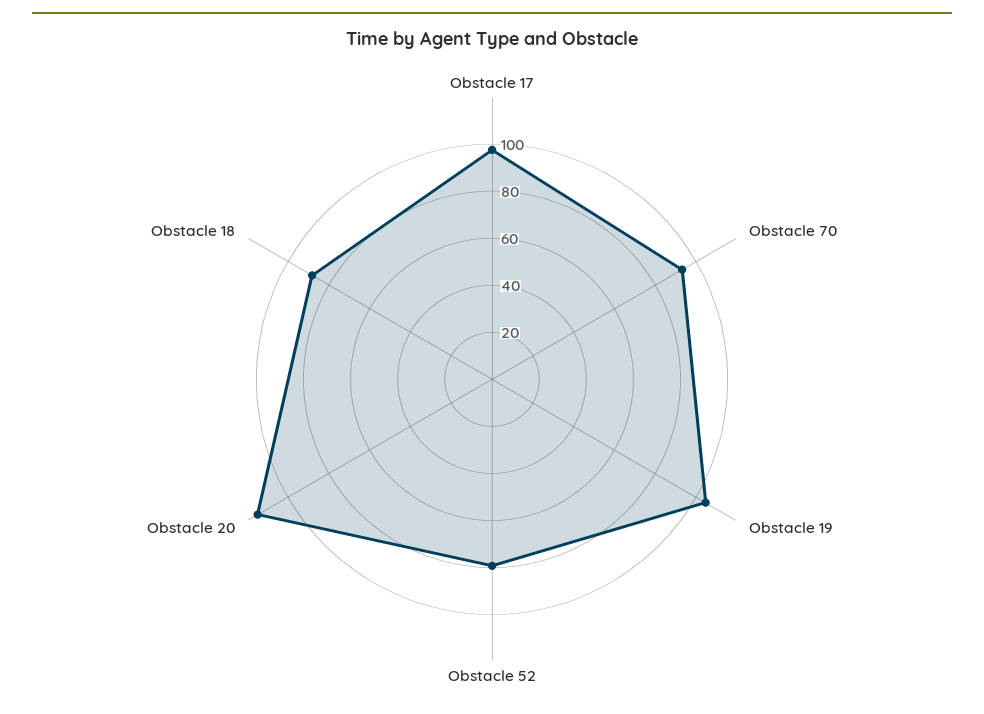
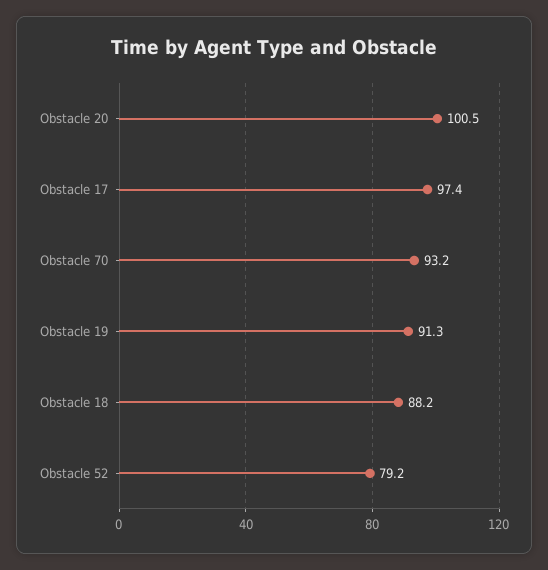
Obstacle 19: 105 -> 91.3
Obstacle 20: 115 -> 100.5

